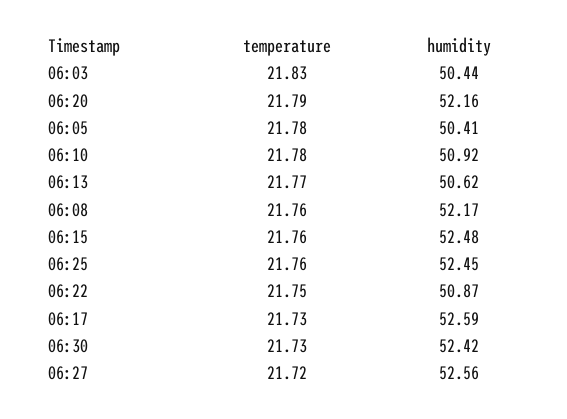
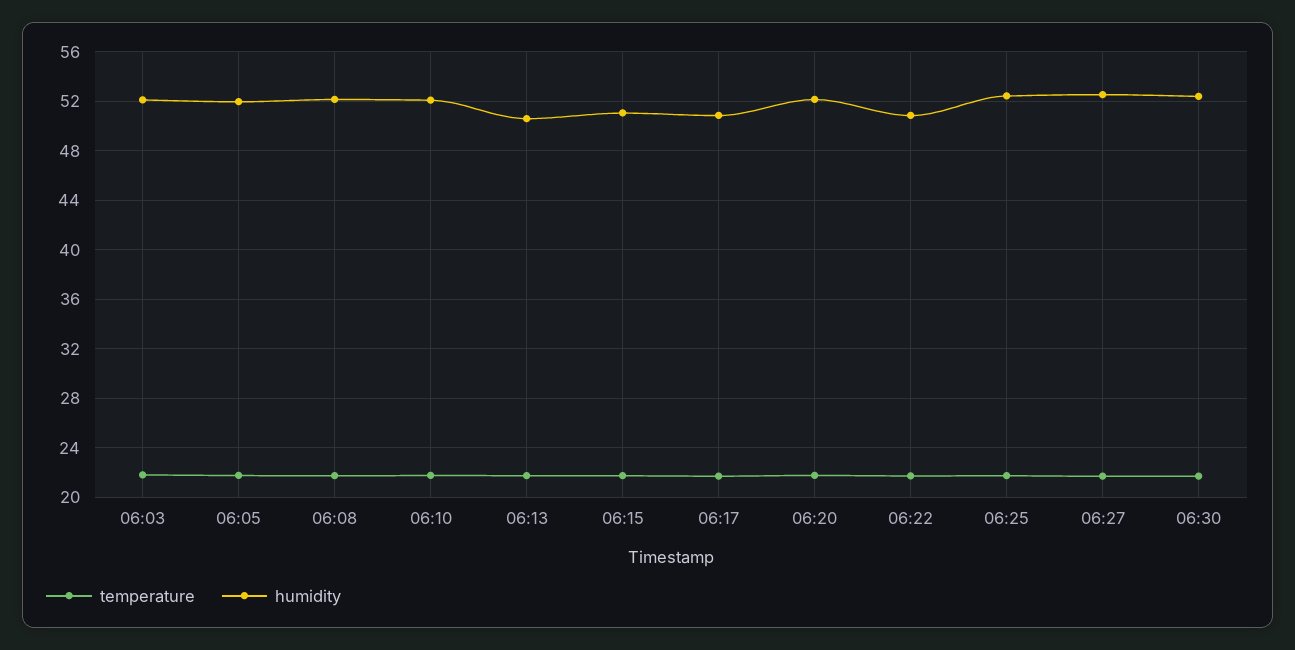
humidity, 06:03: 50.44 -> 52
humidity, 06:05: 50.41 -> 52
humidity, 06:10: 50.92 -> 52
humidity, 06:15: 52.48 -> 51
humidity, 06:17: 52.59 -> 51

